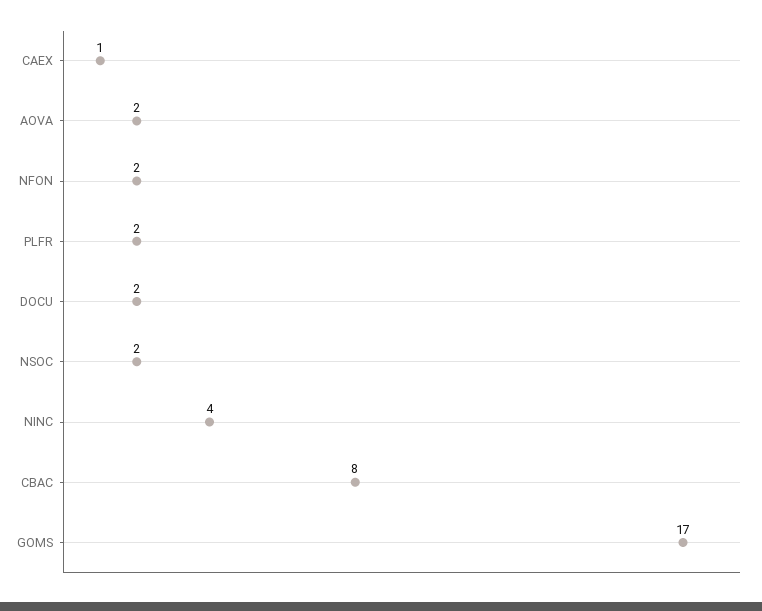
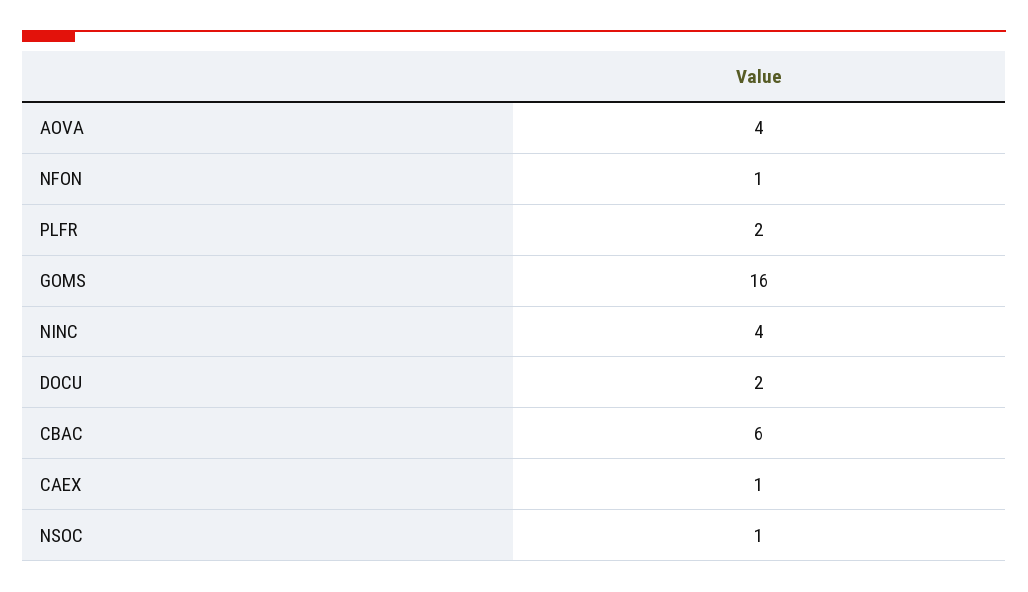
AOVA: 2 -> 4
NFON: 2 -> 1
NSOC: 2 -> 1
CBAC: 8 -> 6
GOMS: 17 -> 16

